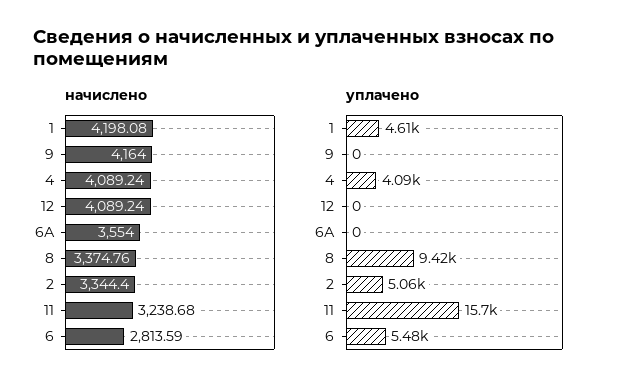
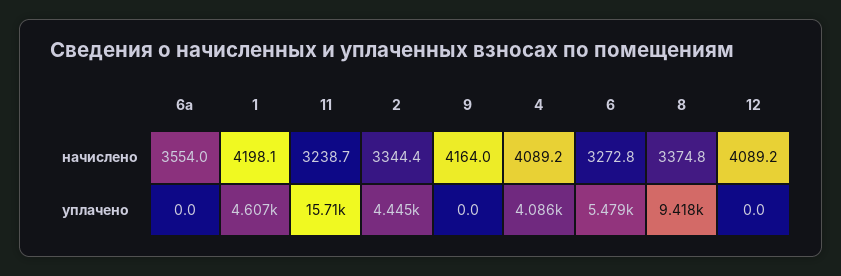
начислено, 6: 2813.59 -> 3272.8
уплачено, 2: 5060 -> 4445

